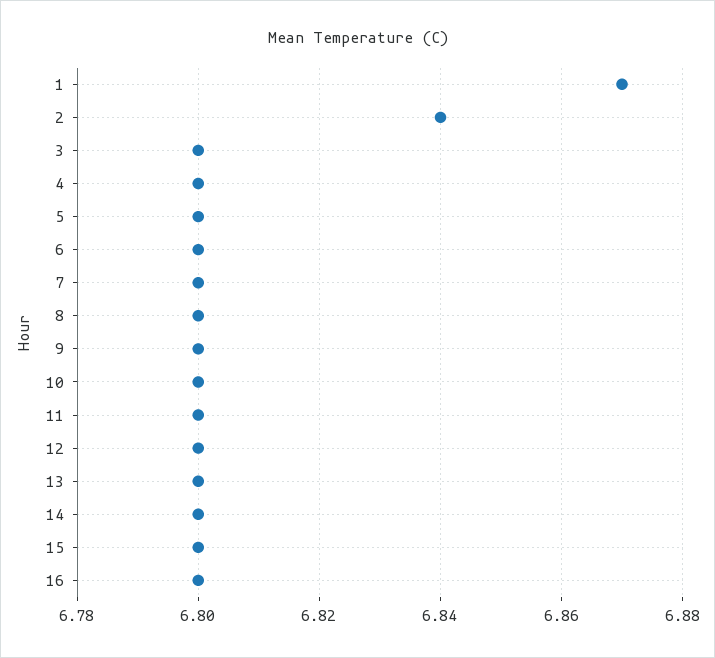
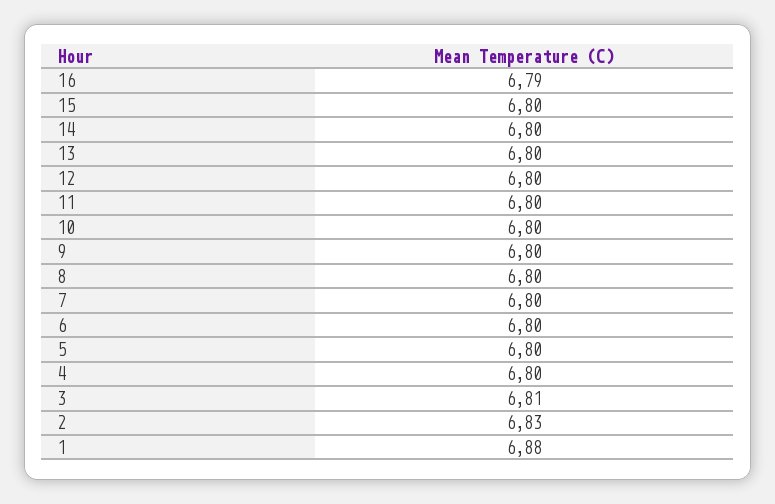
1: 6.87 -> 6.88
2: 6.84 -> 6.83
3: 6.8 -> 6.81
16: 6.8 -> 6.79

